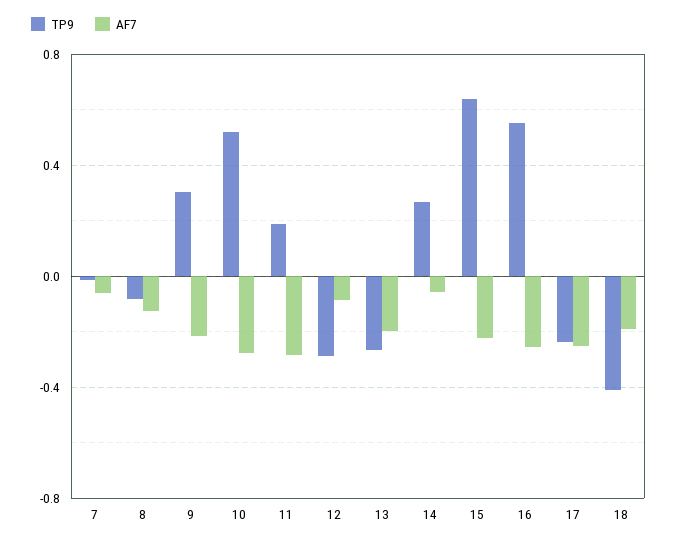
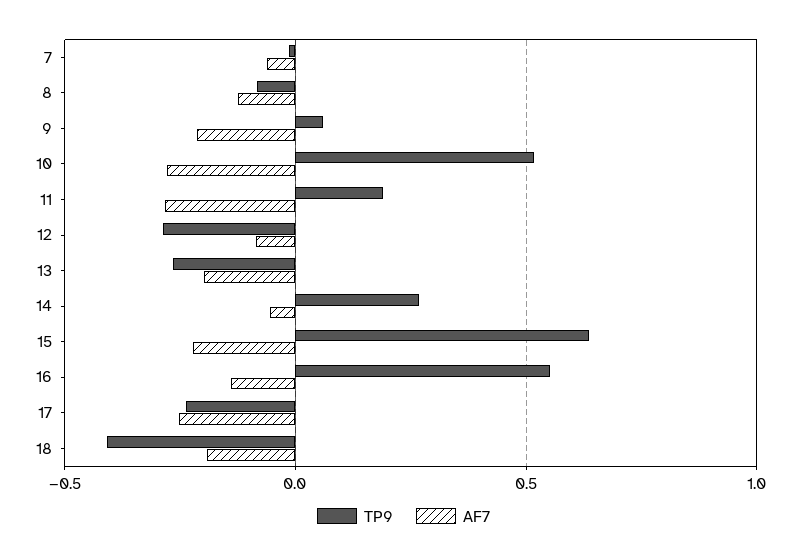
TP9, 9: 0.3 -> 0.05
AF7, 16: -0.25 -> -0.15

